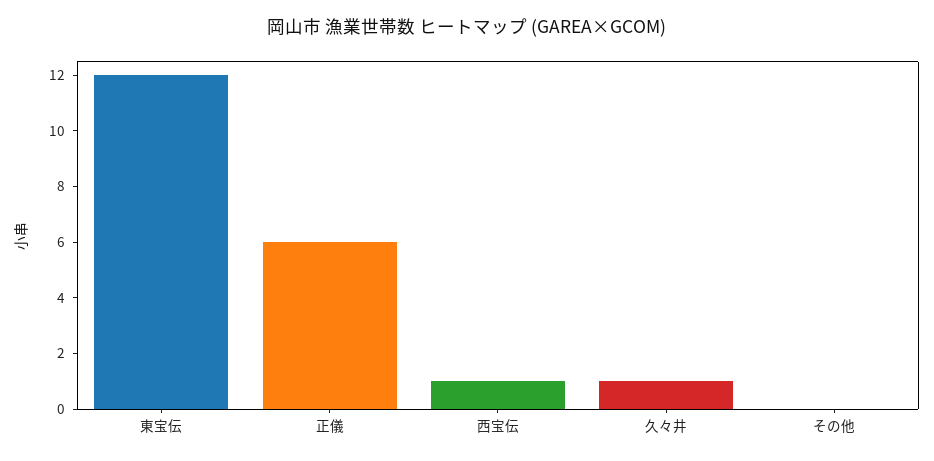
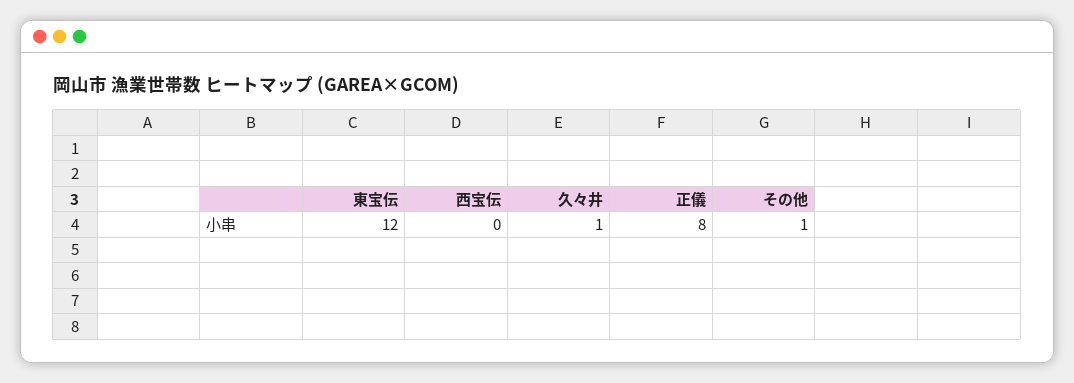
正儀: 6 -> 8
西宝伝: 1 -> 0
その他: 0 -> 1

